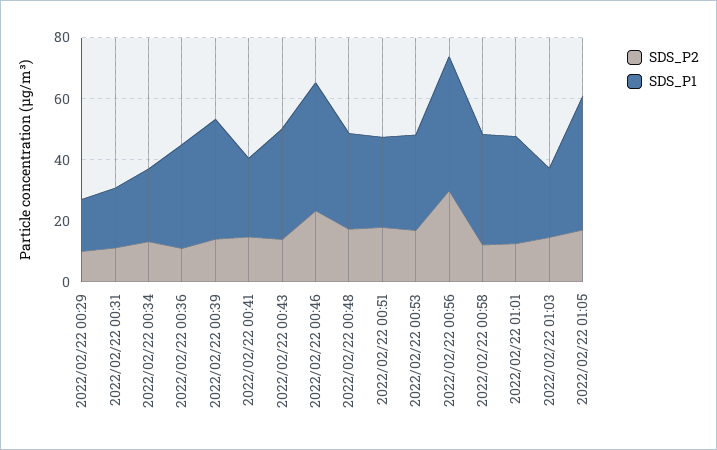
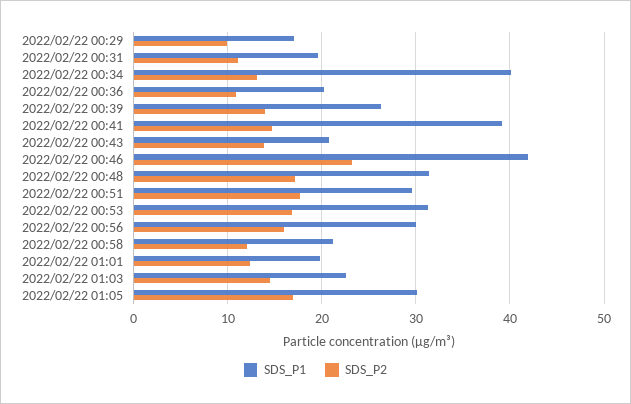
SDS_P1, 2022/02/22 00:34: 25 -> 40
SDS_P1, 2022/02/22 00:36: 35 -> 20
SDS_P1, 2022/02/22 00:39: 40 -> 26
SDS_P1, 2022/02/22 00:41: 25 -> 39
SDS_P1, 2022/02/22 00:43: 35 -> 21
SDS_P2, 2022/02/22 00:56: 30 -> 16
SDS_P1, 2022/02/22 00:56: 45 -> 30
SDS_P1, 2022/02/22 00:58: 35 -> 21
SDS_P1, 2022/02/22 01:01: 35 -> 20
SDS_P1, 2022/02/22 01:05: 45 -> 30

